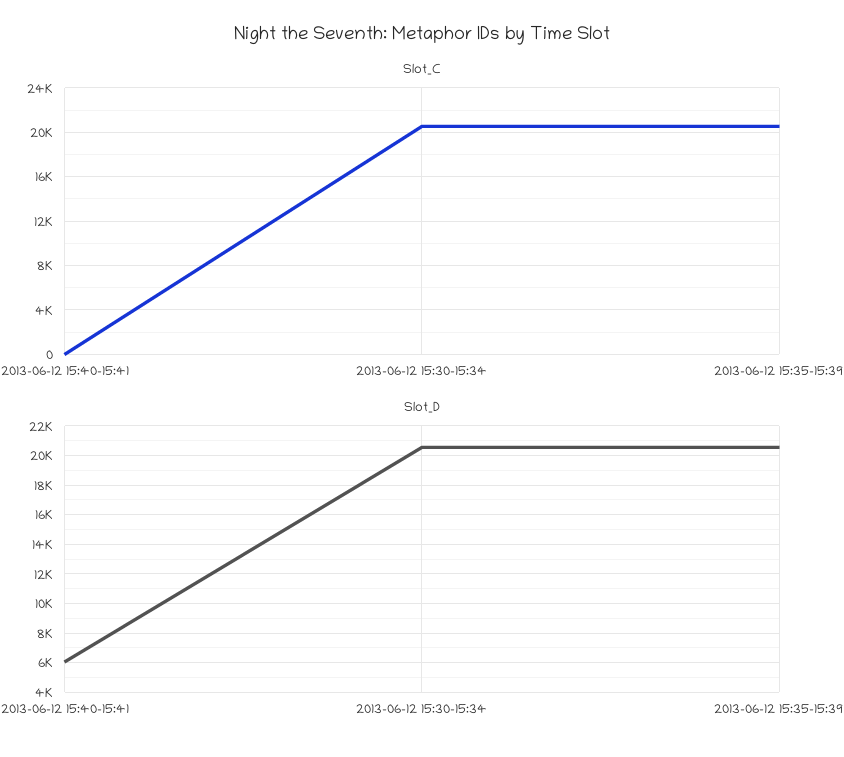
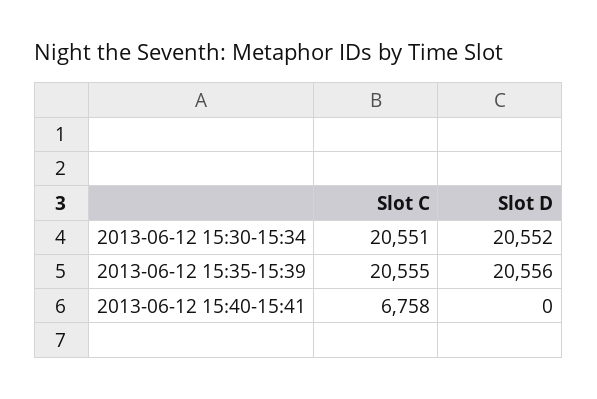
Slot_C, 2013-06-12 15:40-15:41: 0 -> 6758
Slot_D, 2013-06-12 15:40-15:41: 6000 -> 0

